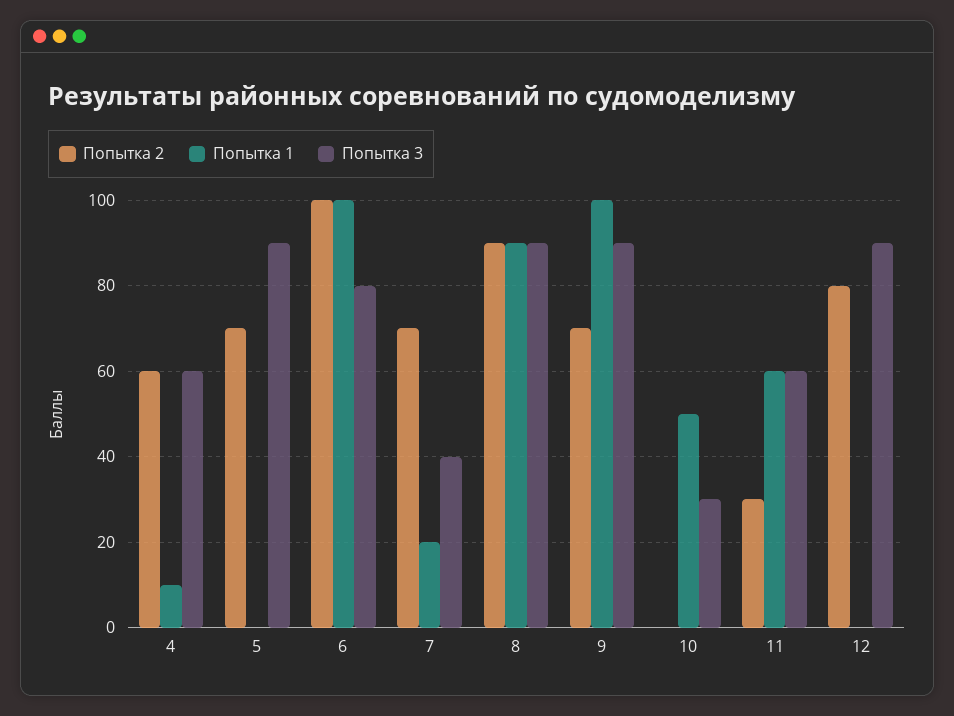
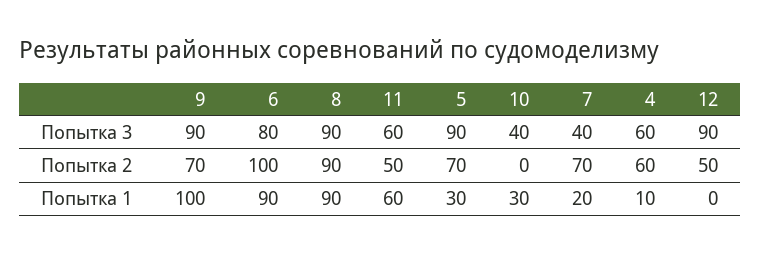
Попытка 1, 5: 0 -> 30
Попытка 1, 6: 100 -> 90
Попытка 1, 10: 50 -> 30
Попытка 3, 10: 30 -> 40
Попытка 2, 11: 30 -> 50
Попытка 2, 12: 80 -> 50

